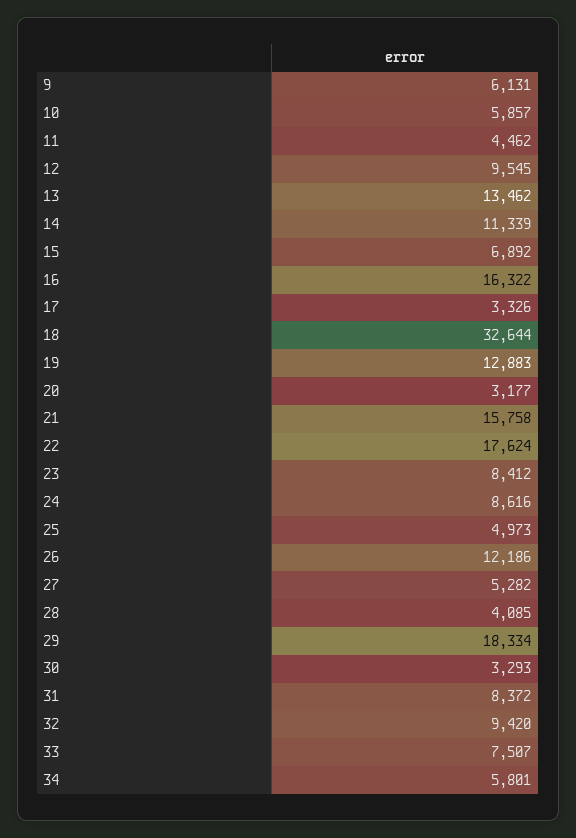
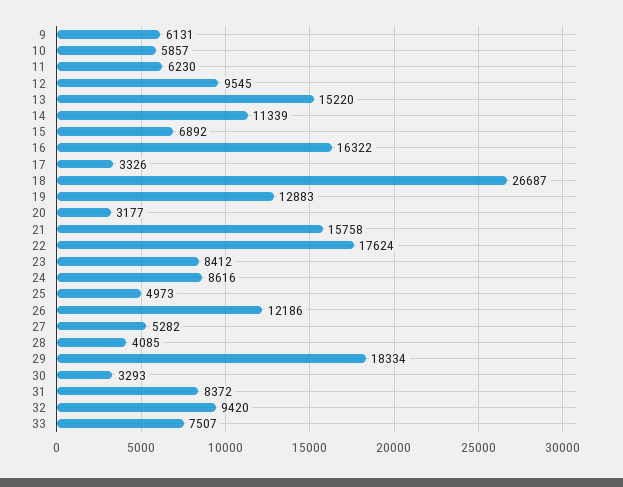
11: 4462 -> 6230
13: 13462 -> 15220
18: 32644 -> 26687
34: 5801 -> none

